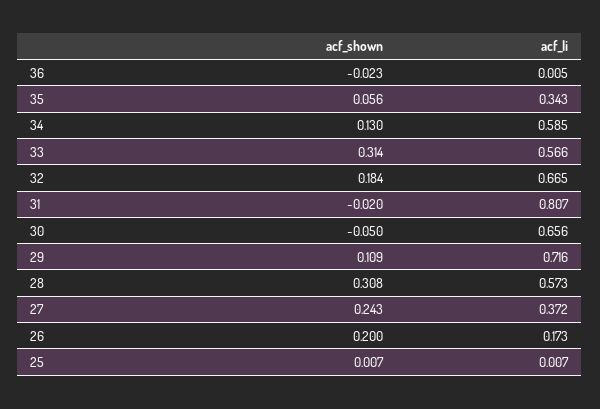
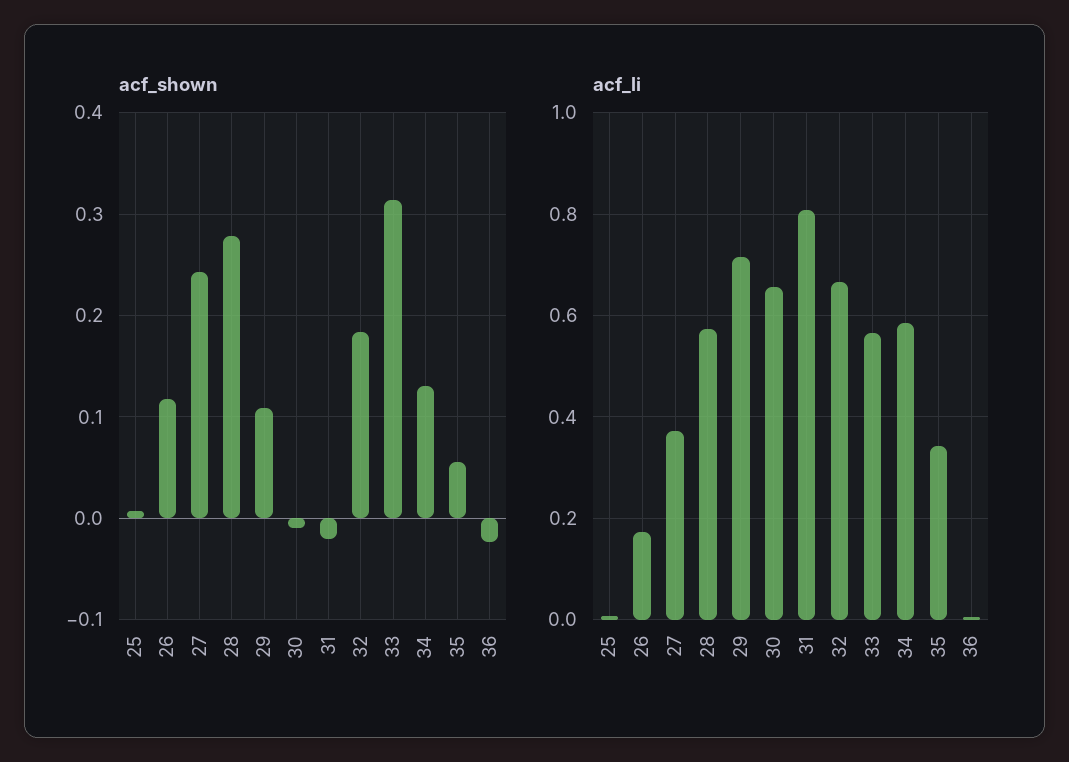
acf_shown, 30: -0.05 -> -0.01
acf_shown, 28: 0.308 -> 0.28
acf_shown, 26: 0.2 -> 0.12

